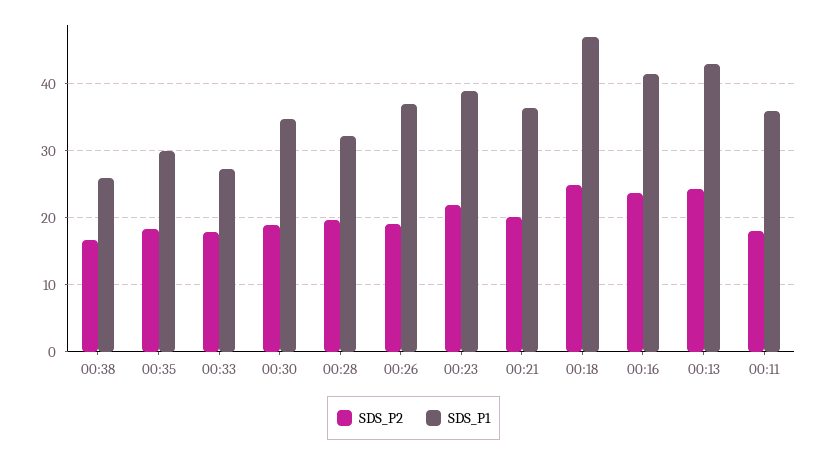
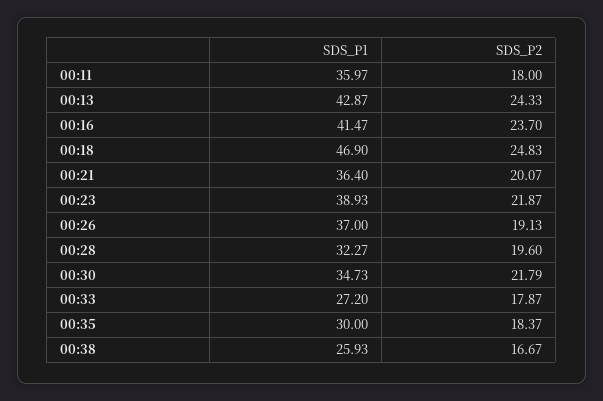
SDS_P2, 00:30: 19 -> 21.79

